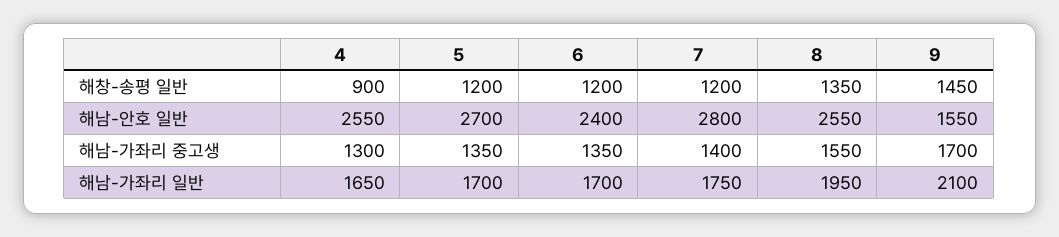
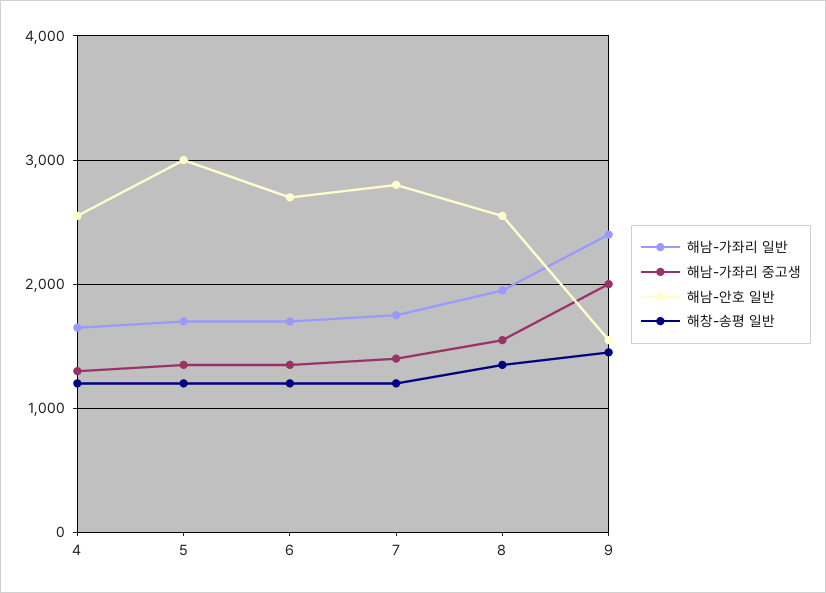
해창-송평 일반, 4: 900 -> 1200
해남-안호 일반, 5: 2700 -> 3000
해남-안호 일반, 6: 2400 -> 2700
해남-가좌리 중고생, 9: 1700 -> 2000
해남-가좌리 일반, 9: 2100 -> 2400

